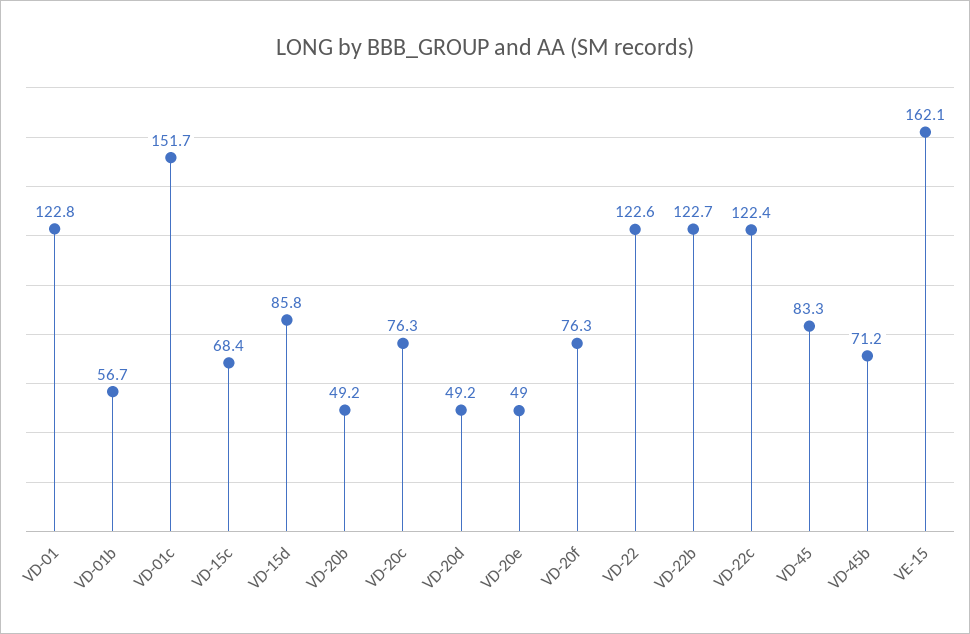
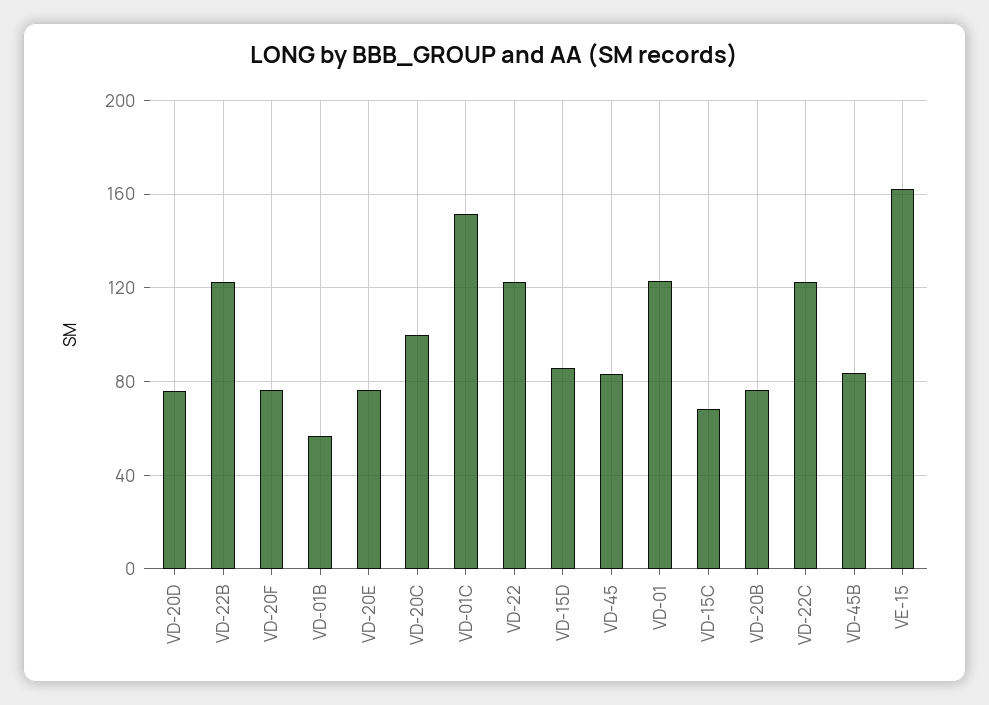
VD-20b: 49.2 -> 75
VD-20c: 76.3 -> 100
VD-20d: 49.2 -> 75
VD-20e: 49 -> 75
VD-45b: 71.2 -> 85

